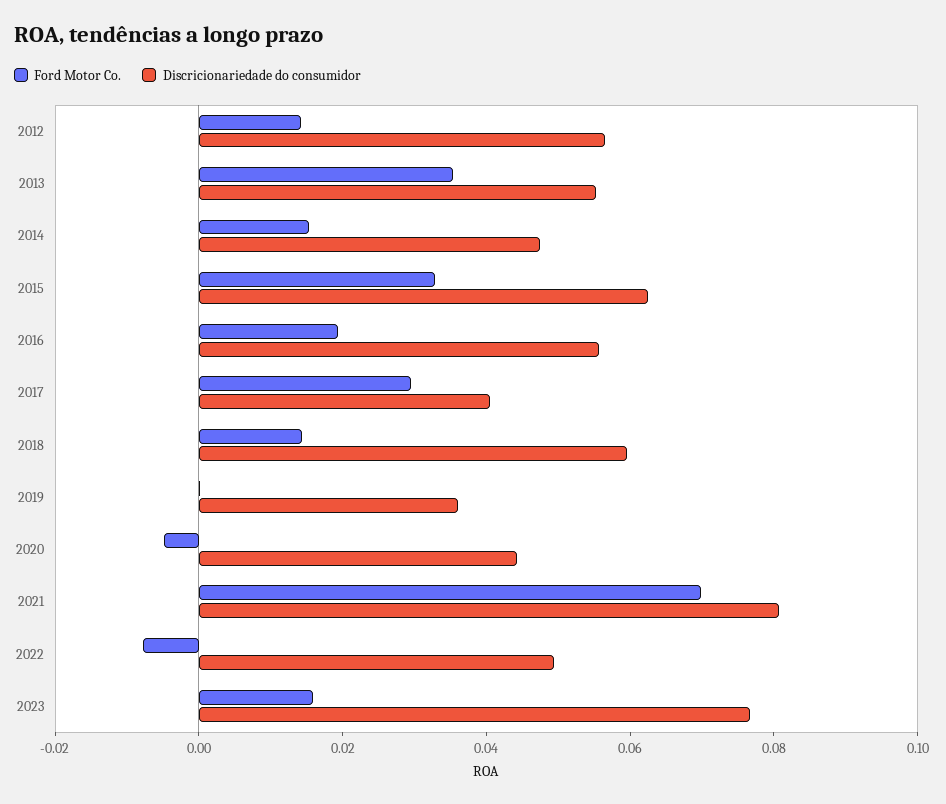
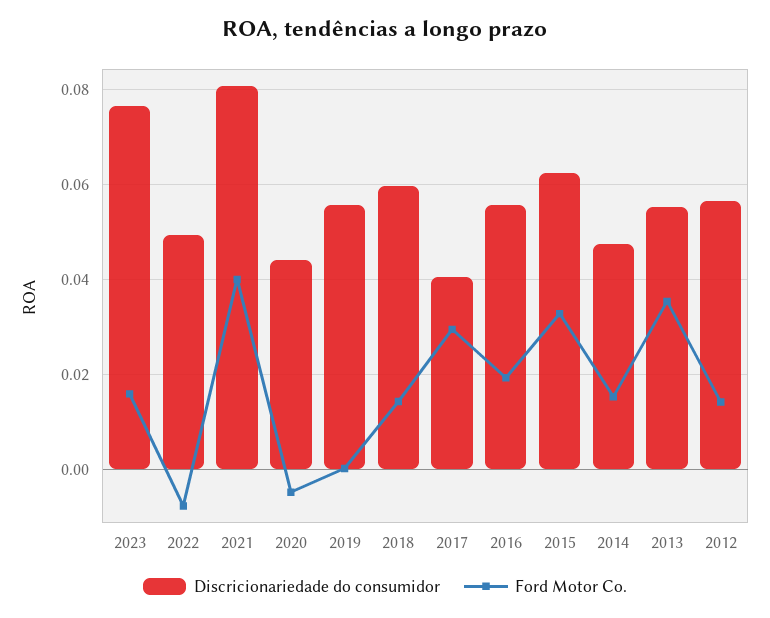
Discricionariedade do consumidor, 2019: 0.035 -> 0.056
Ford Motor Co., 2021: 0.07 -> 0.04

